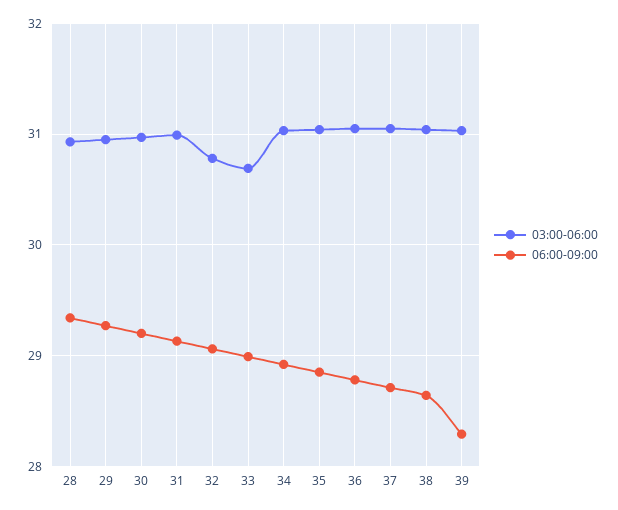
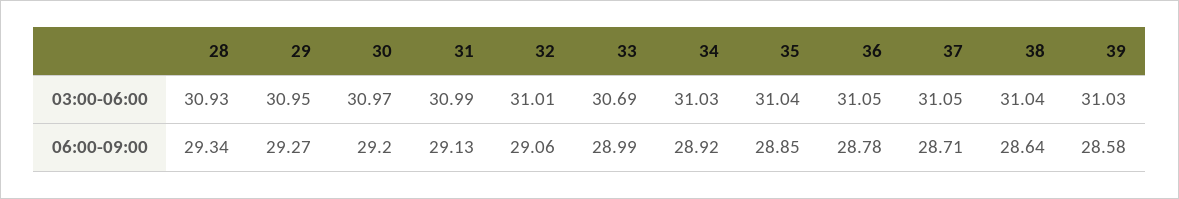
03:00-06:00, 32: 30.8 -> 31.01
06:00-09:00, 39: 28.3 -> 28.58

